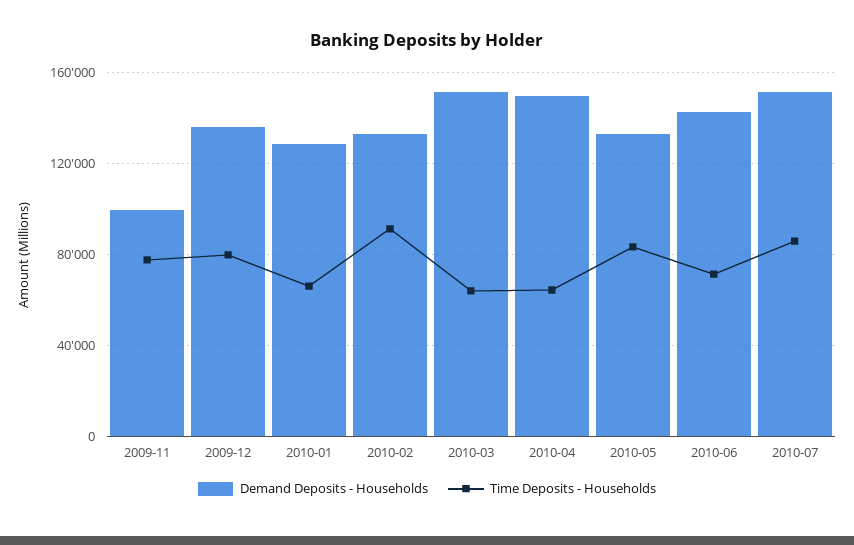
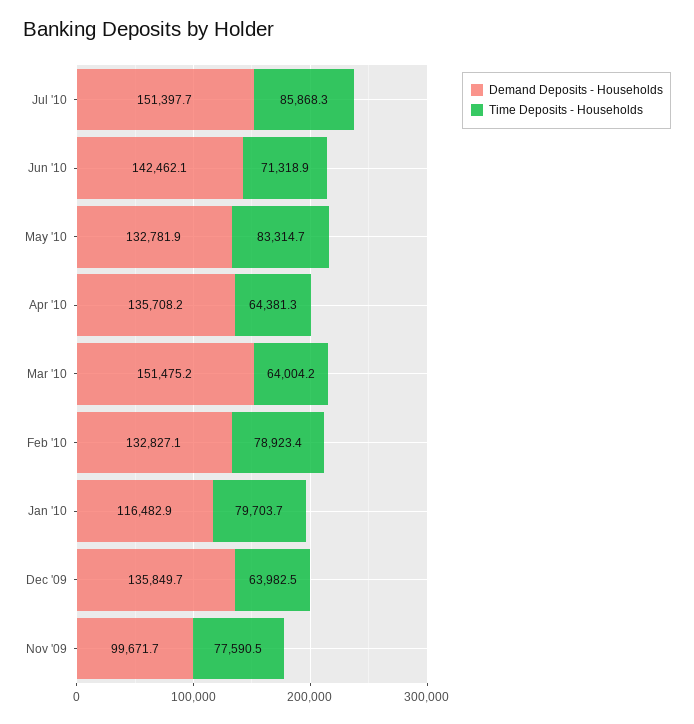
Time Deposits - Households, 2009-12: 80000 -> 63982.5
Demand Deposits - Households, 2010-01: 130000 -> 116482.9
Time Deposits - Households, 2010-01: 65000 -> 79703.7
Time Deposits - Households, 2010-02: 90000 -> 78923.4
Demand Deposits - Households, 2010-04: 150000 -> 135708.2

